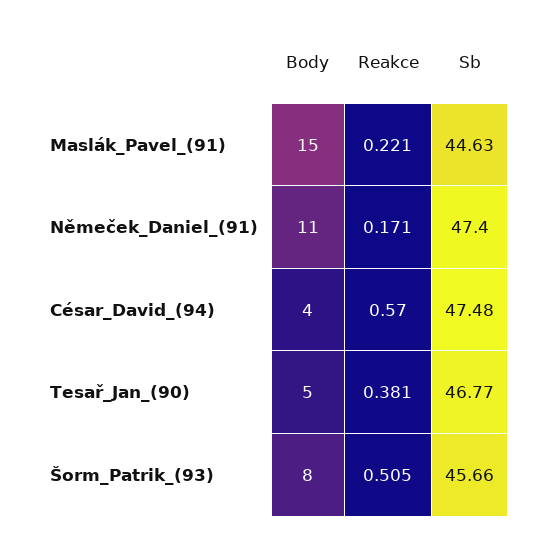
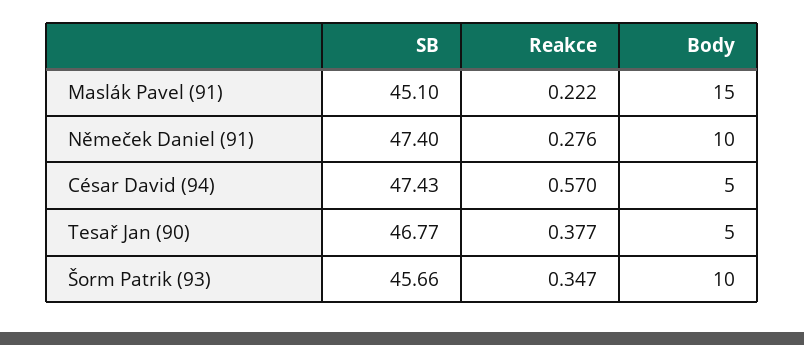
Reakce, Maslák_Pavel_(91): 0.221 -> 0.222
Sb, Maslák_Pavel_(91): 44.63 -> 45.1
Body, Němeček_Daniel_(91): 11 -> 10
Reakce, Němeček_Daniel_(91): 0.171 -> 0.276
Body, César_David_(94): 4 -> 5
Sb, César_David_(94): 47.48 -> 47.43
Reakce, Tesař_Jan_(90): 0.381 -> 0.377
Body, Šorm_Patrik_(93): 8 -> 10
Reakce, Šorm_Patrik_(93): 0.505 -> 0.347

